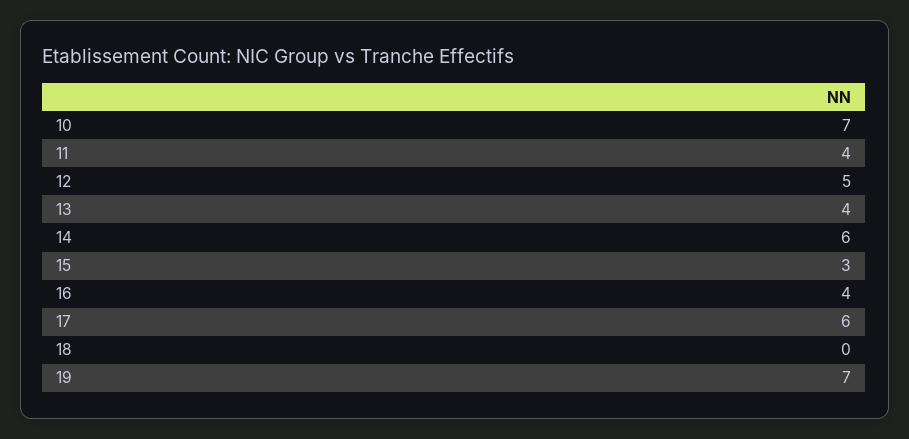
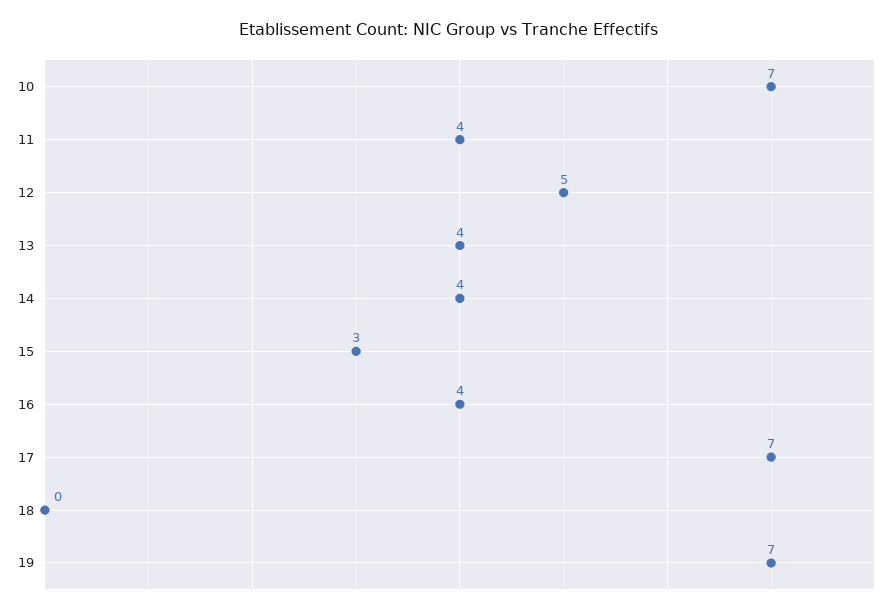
14: 6 -> 4
17: 6 -> 7

